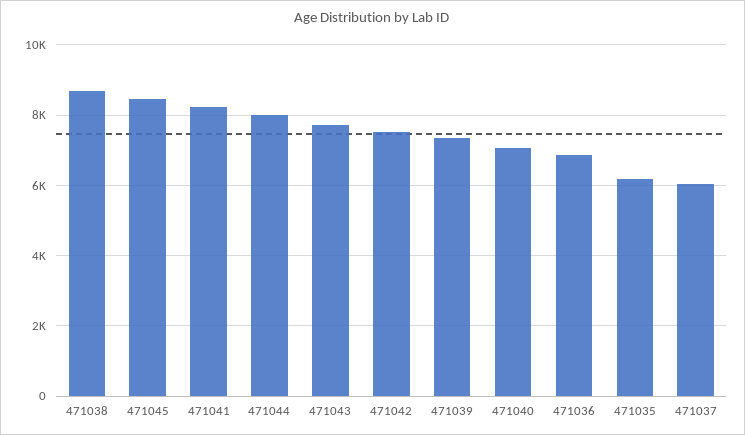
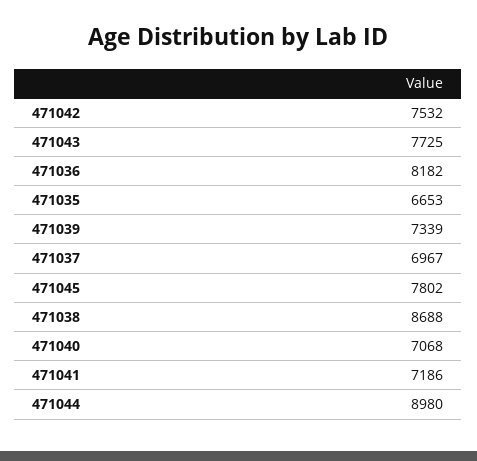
471045: 8400 -> 7802
471041: 8200 -> 7186
471044: 8000 -> 8980
471036: 6800 -> 8182
471035: 6200 -> 6653
471037: 6000 -> 6967

